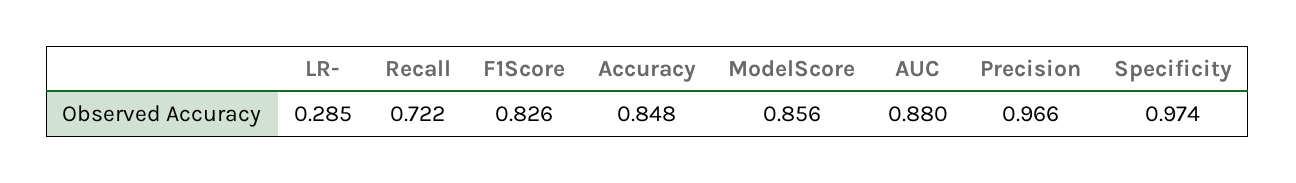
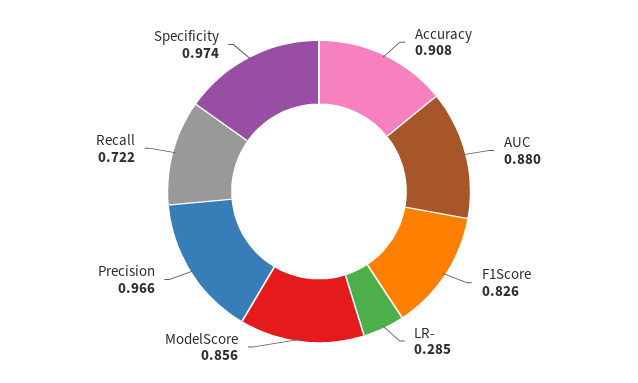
Accuracy: 0.848 -> 0.908

